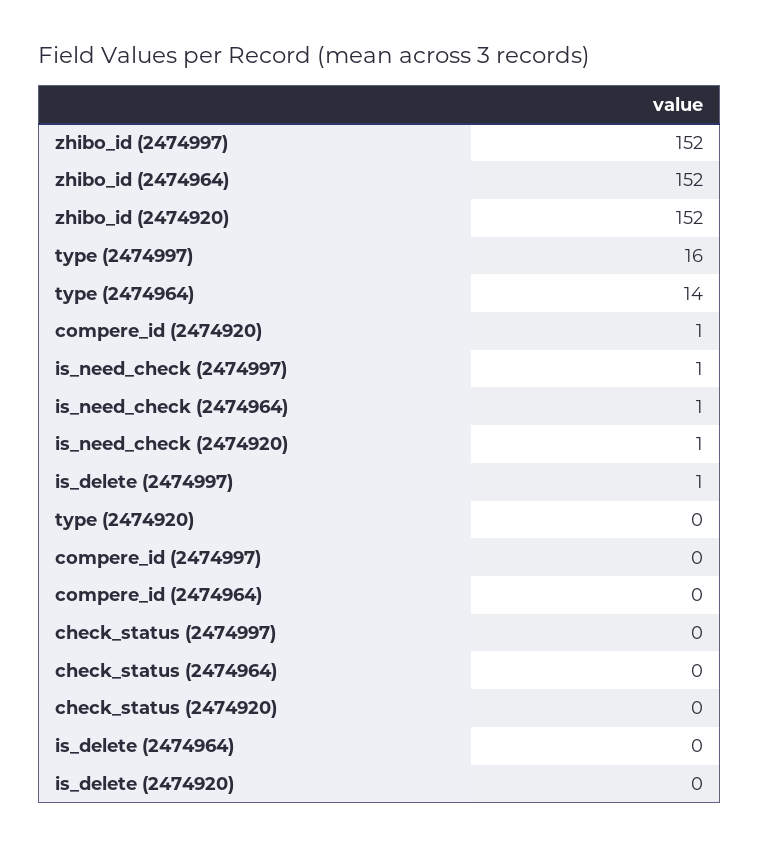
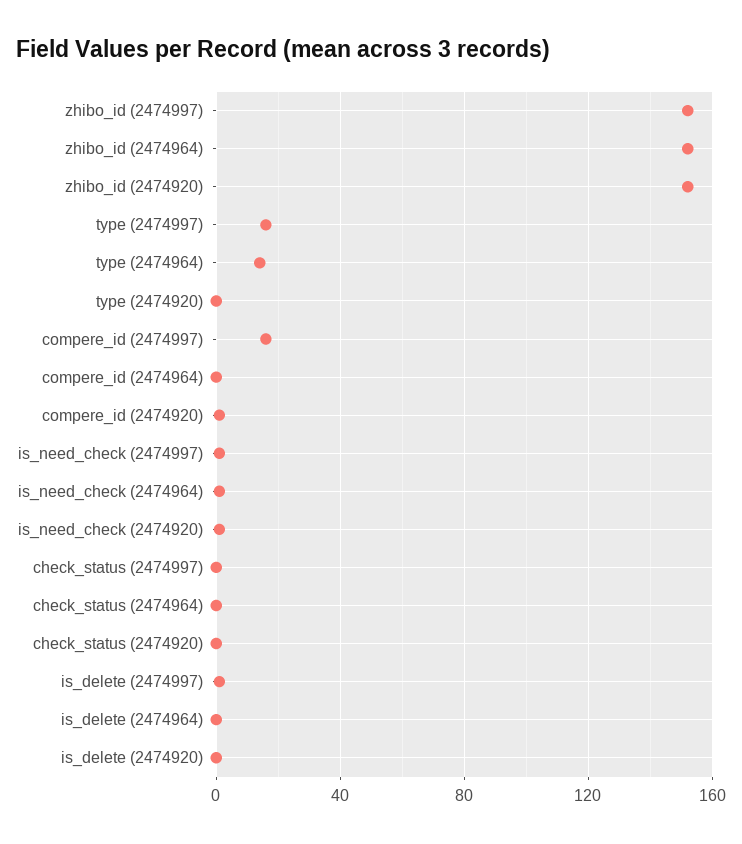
compere_id (2474997): 0 -> 15

